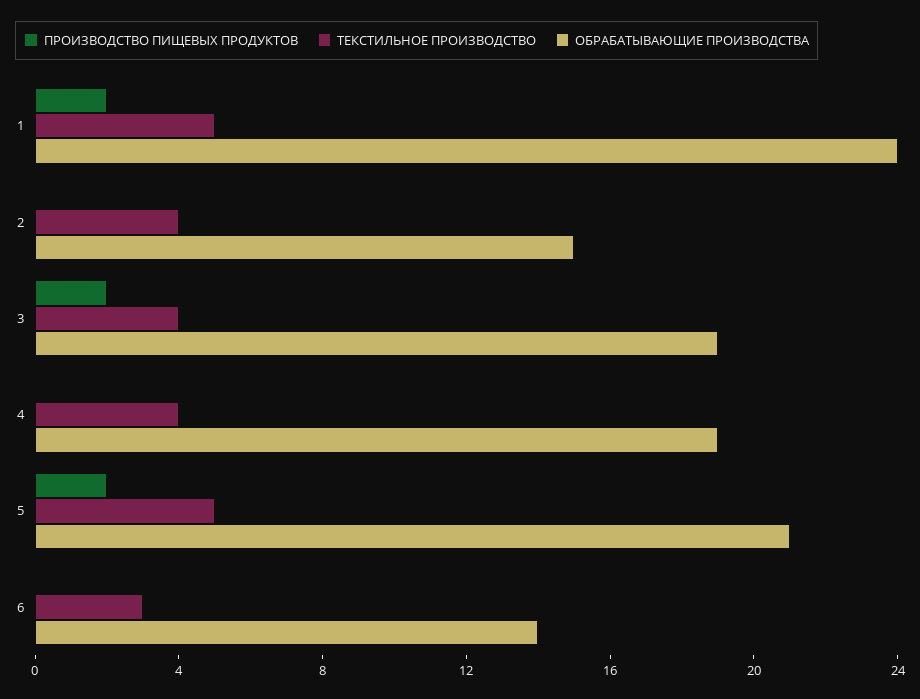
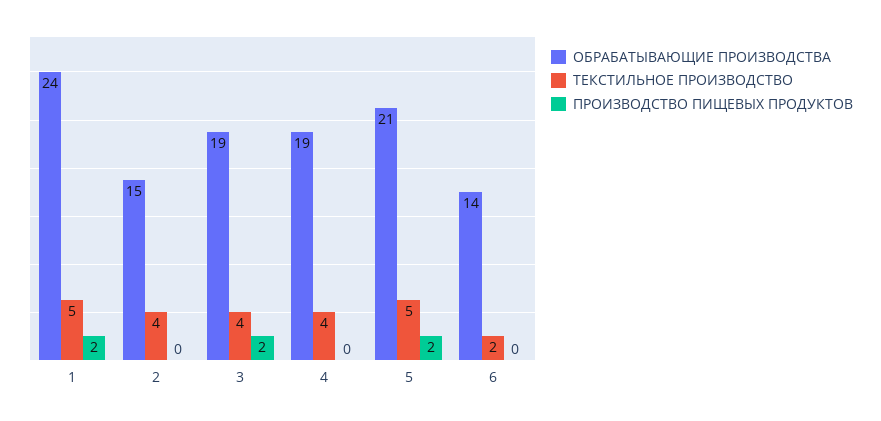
ТЕКСТИЛЬНОЕ ПРОИЗВОДСТВО, 6: 3 -> 2

